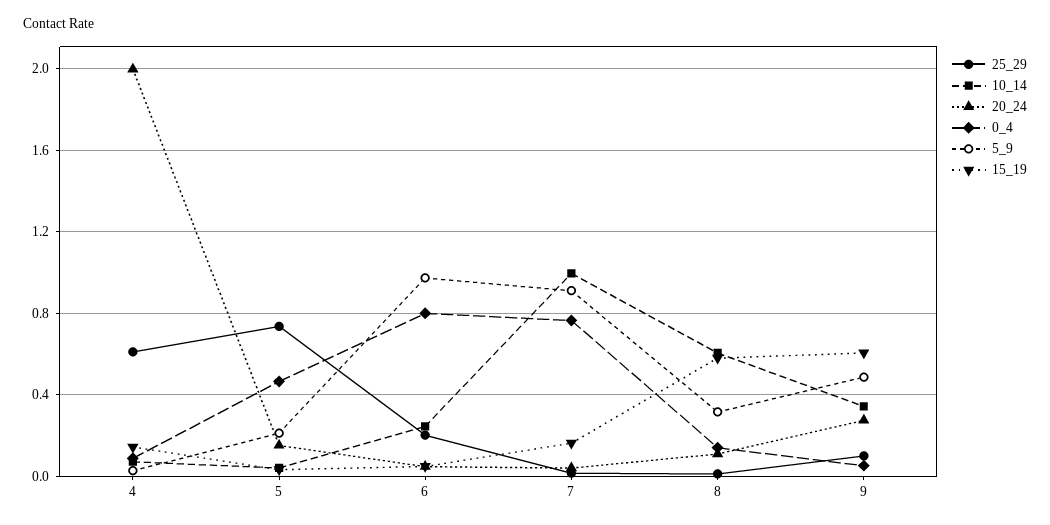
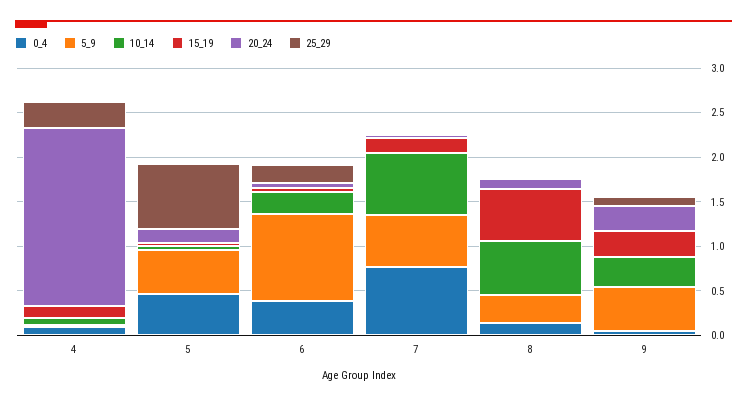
25_29, 4: 0.6 -> 0.3
5_9, 5: 0.2 -> 0.5
0_4, 6: 0.8 -> 0.4
10_14, 7: 1 -> 0.7
5_9, 7: 0.9 -> 0.6
15_19, 9: 0.6 -> 0.3

